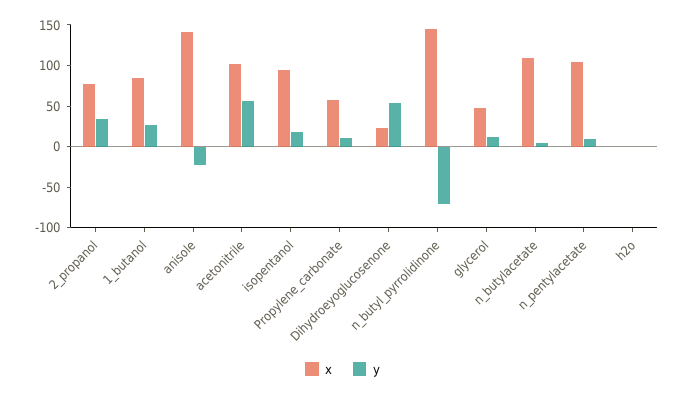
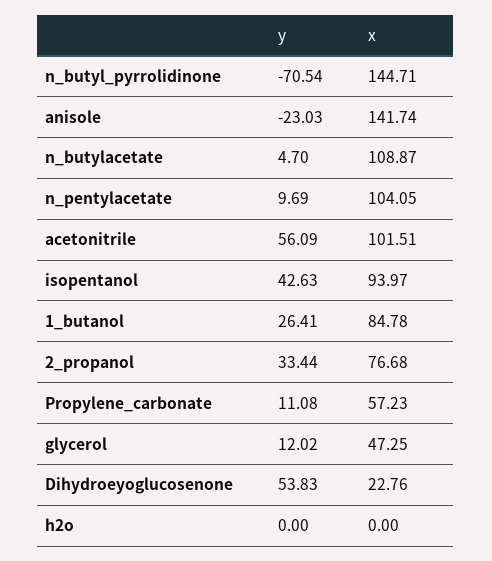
y, isopentanol: 20 -> 42.63

